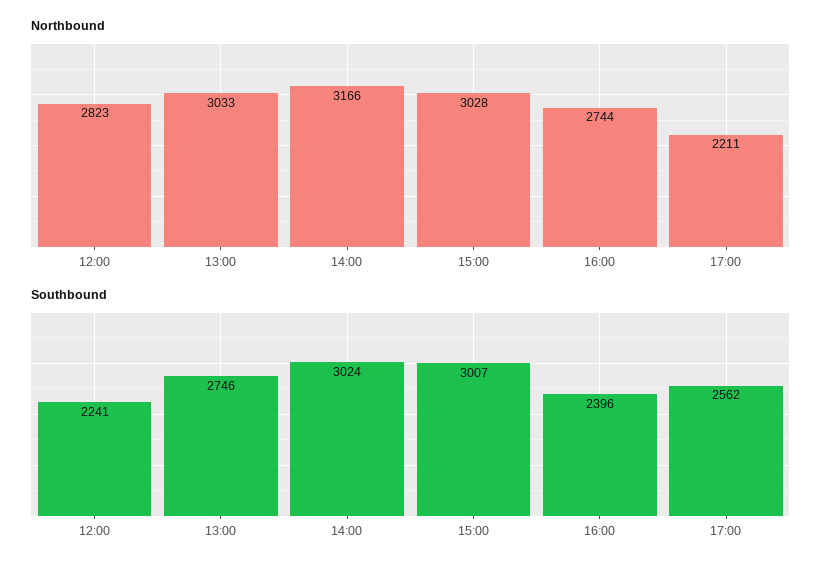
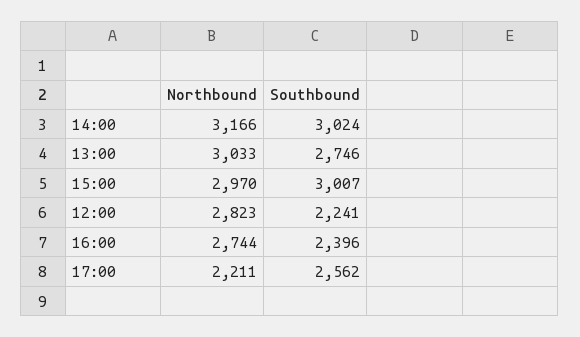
Northbound, 15:00: 3028 -> 2970

